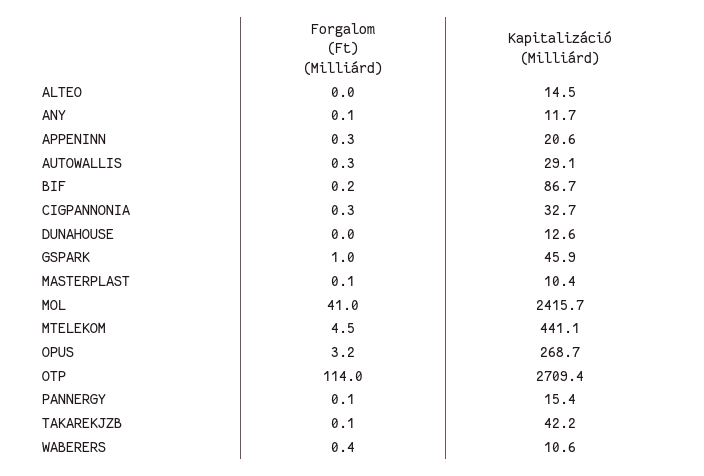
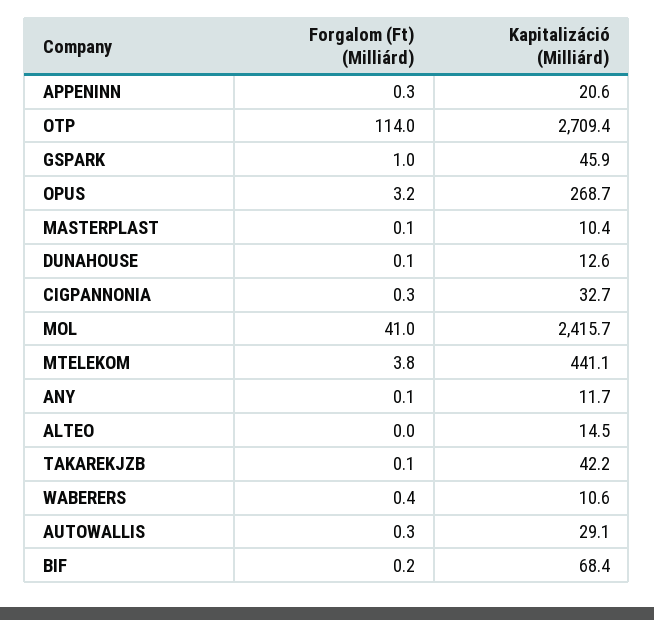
Kapitalizáció (Milliárd), BIF: 86.7 -> 68.4
Forgalom (Ft) (Milliárd), DUNAHOUSE: 0 -> 0.1
Forgalom (Ft) (Milliárd), MTELEKOM: 4.5 -> 3.8
Forgalom (Ft) (Milliárd), PANNERGY: 0.1 -> none
Kapitalizáció (Milliárd), PANNERGY: 15.4 -> none

